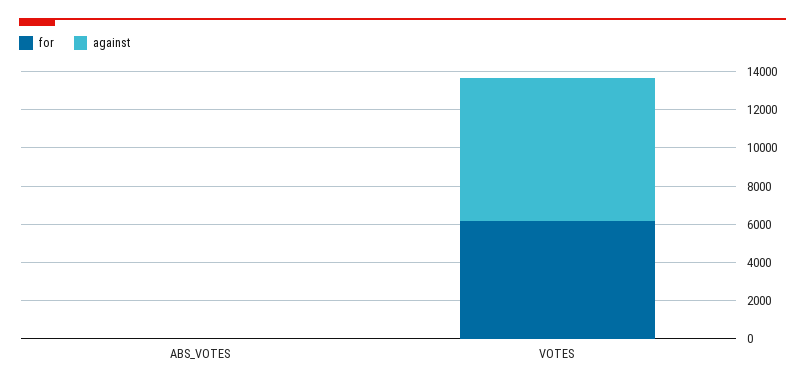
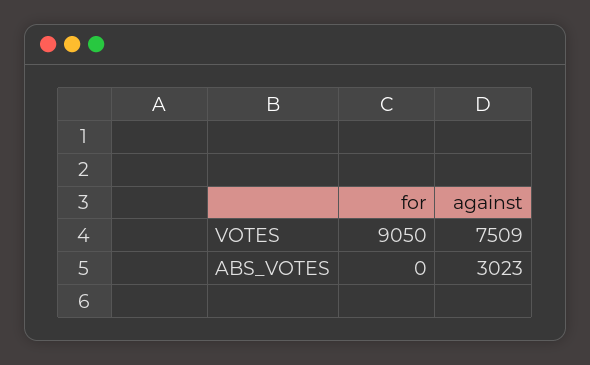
against, ABS_VOTES: 0 -> 3023
for, VOTES: 6000 -> 9050

